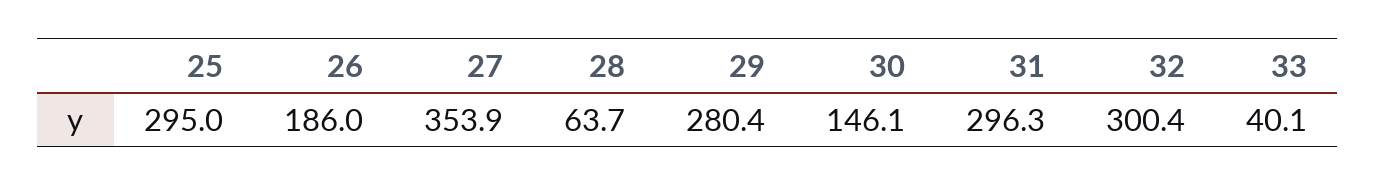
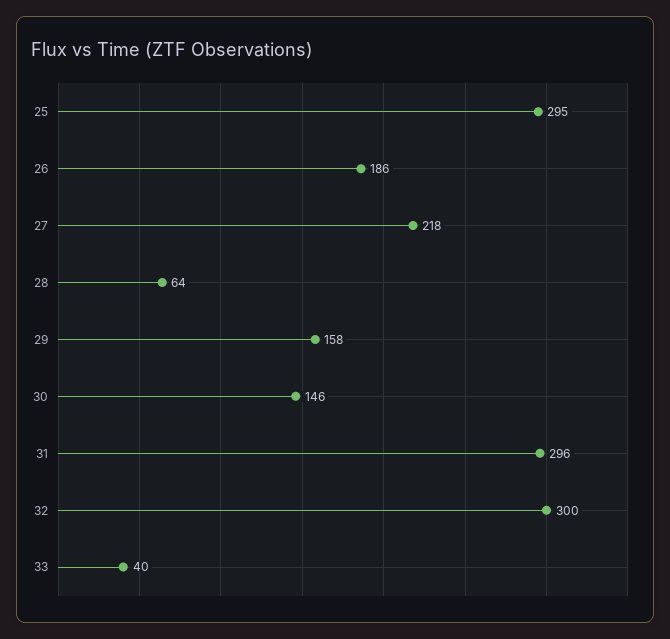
27: 353.9 -> 218
29: 280.4 -> 158

